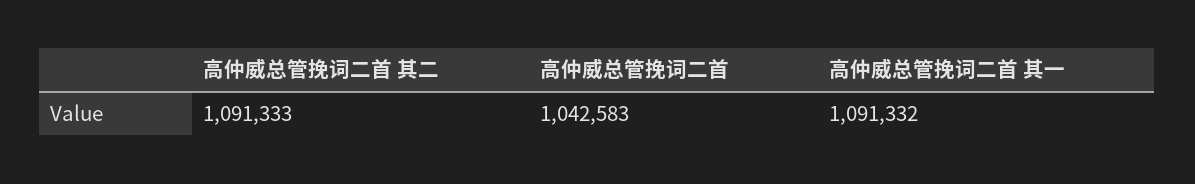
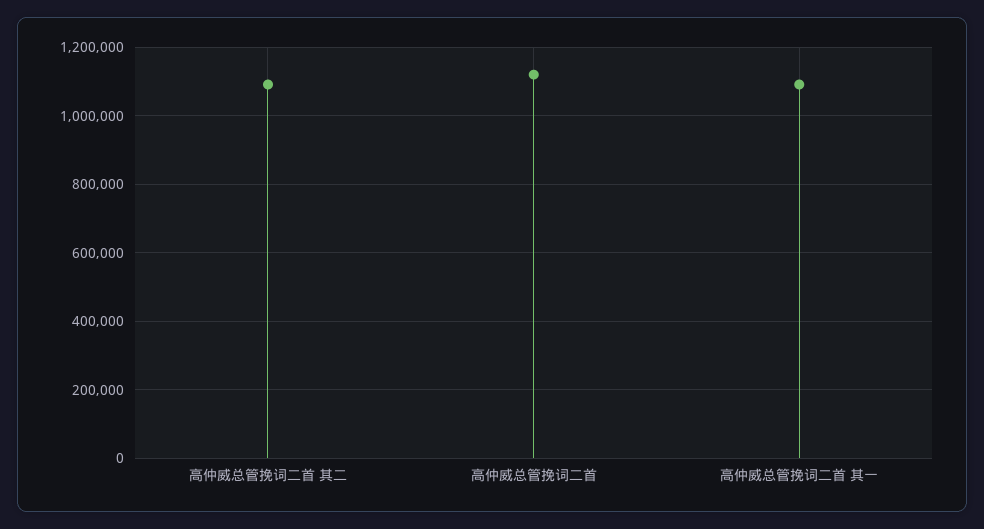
高仲威总管挽词二首: 1042583 -> 1120000

